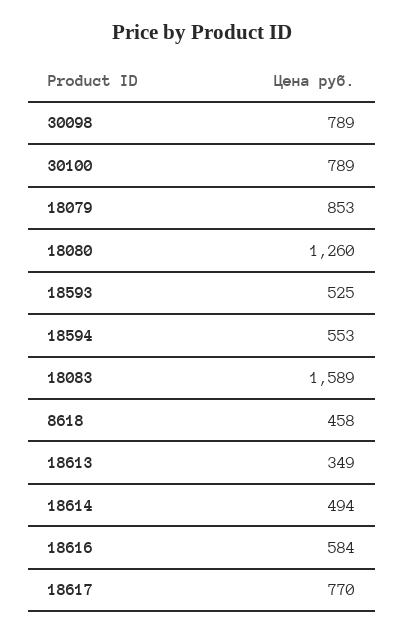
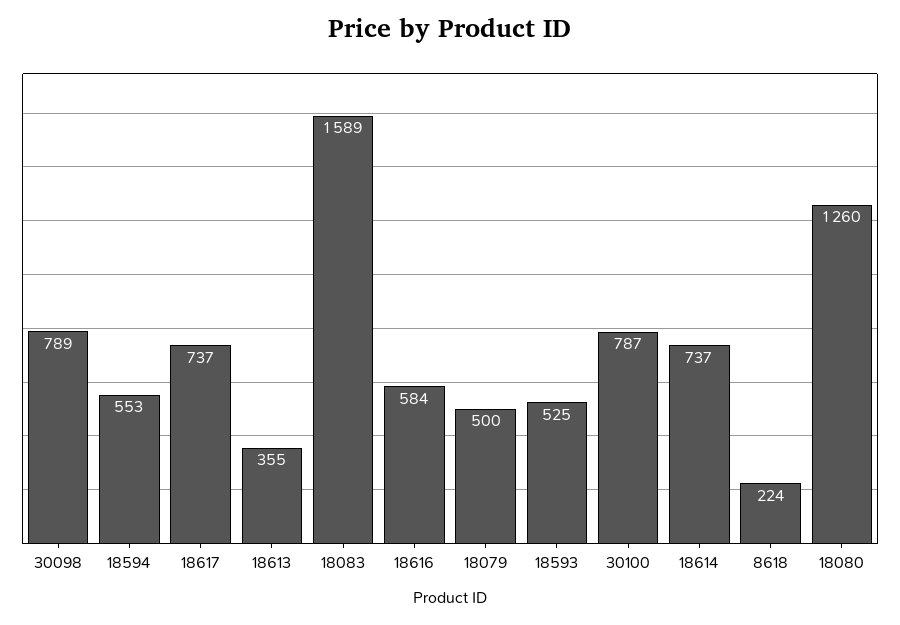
30100: 789 -> 787
18079: 853 -> 500
8618: 458 -> 224
18613: 349 -> 355
18614: 494 -> 737
18617: 770 -> 737

